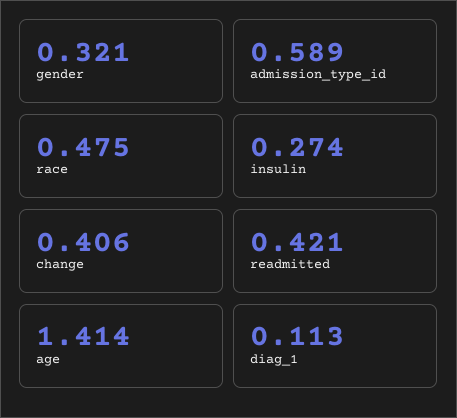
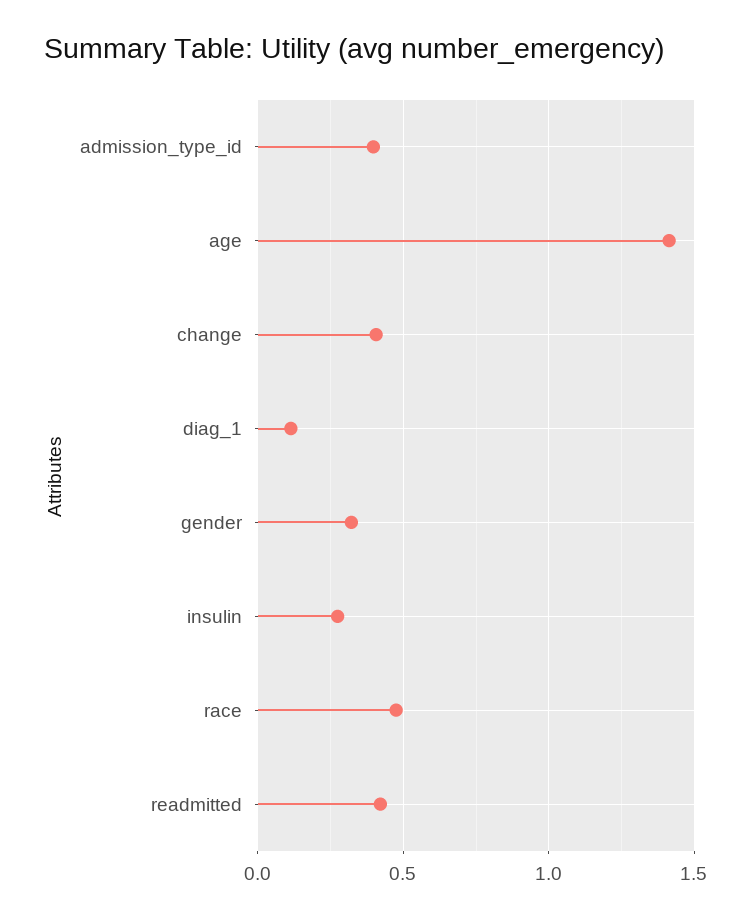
admission_type_id: 0.589 -> 0.4

